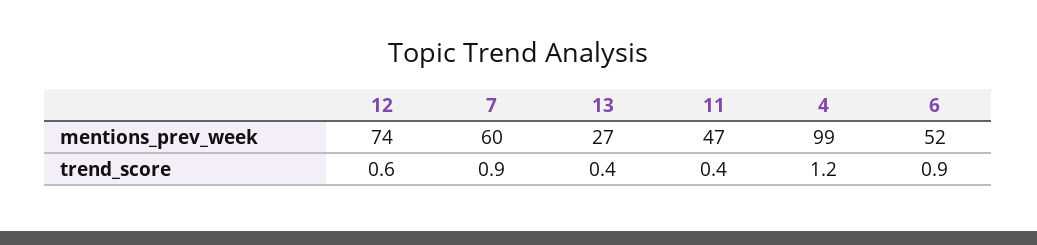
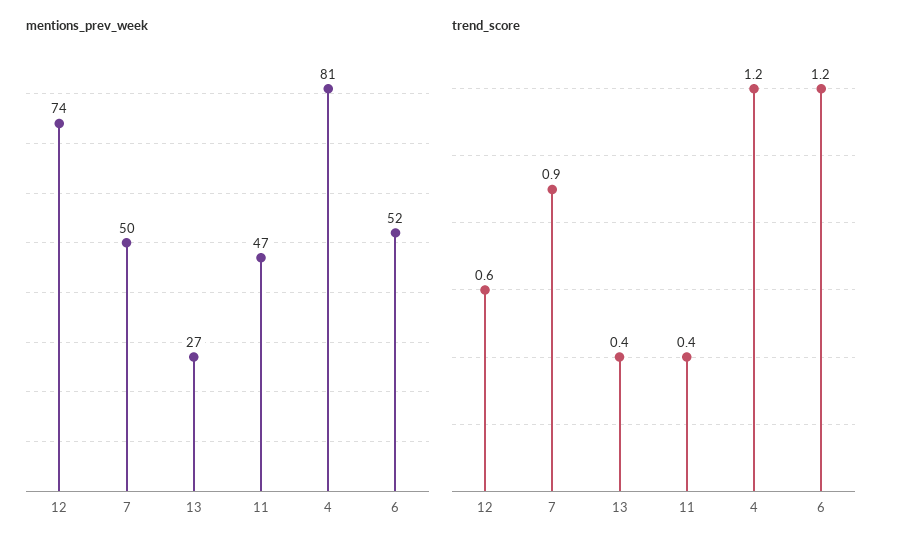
mentions_prev_week, 7: 60 -> 50
mentions_prev_week, 4: 99 -> 81
trend_score, 6: 0.9 -> 1.2

